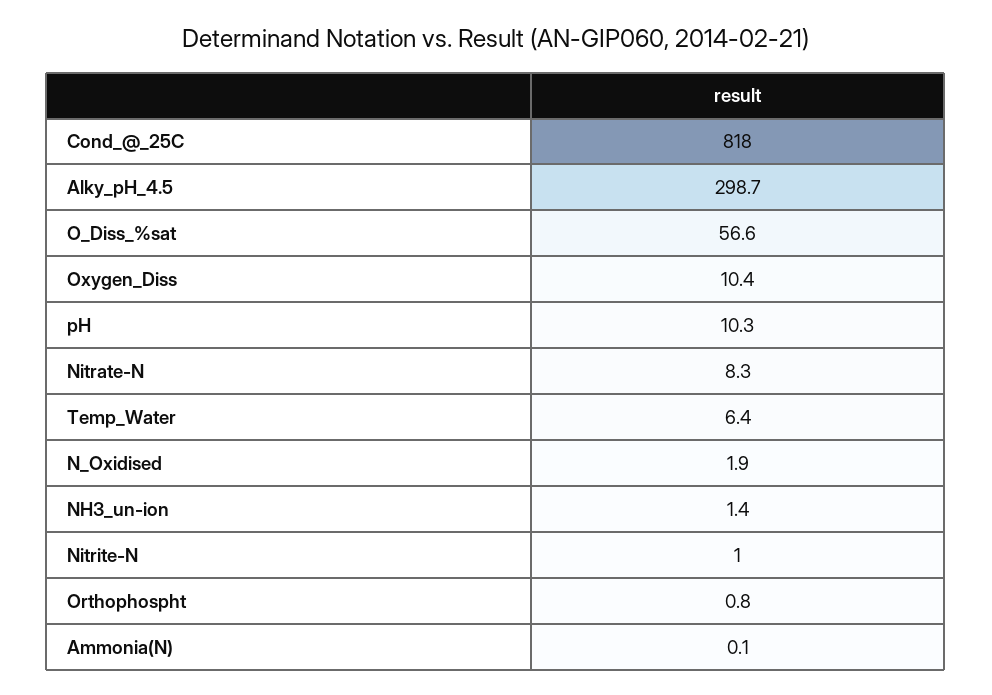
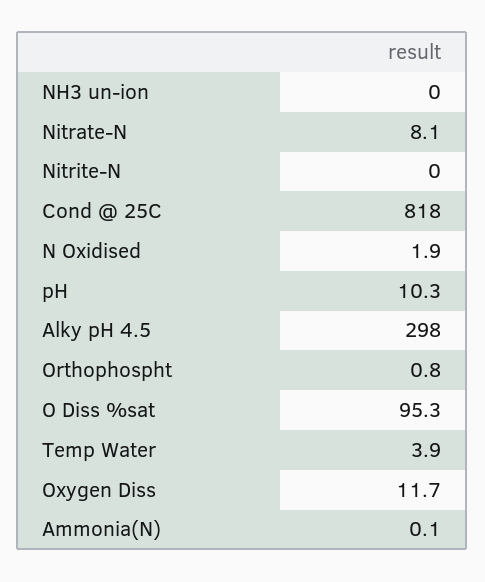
Alky_pH_4.5: 298.7 -> 298
O_Diss_%sat: 56.6 -> 95.3
Oxygen_Diss: 10.4 -> 11.7
Nitrate-N: 8.3 -> 8.1
Temp_Water: 6.4 -> 3.9
NH3_un-ion: 1.4 -> 0
Nitrite-N: 1 -> 0

